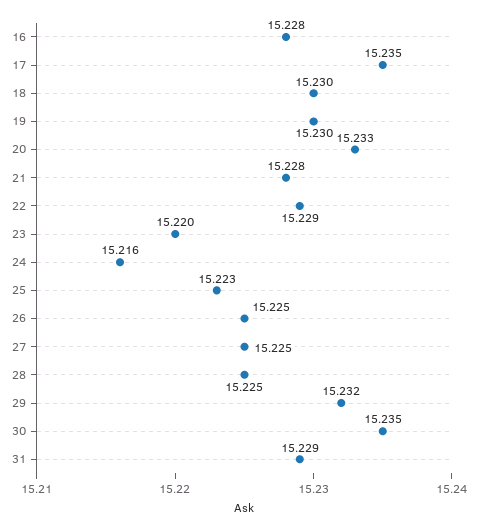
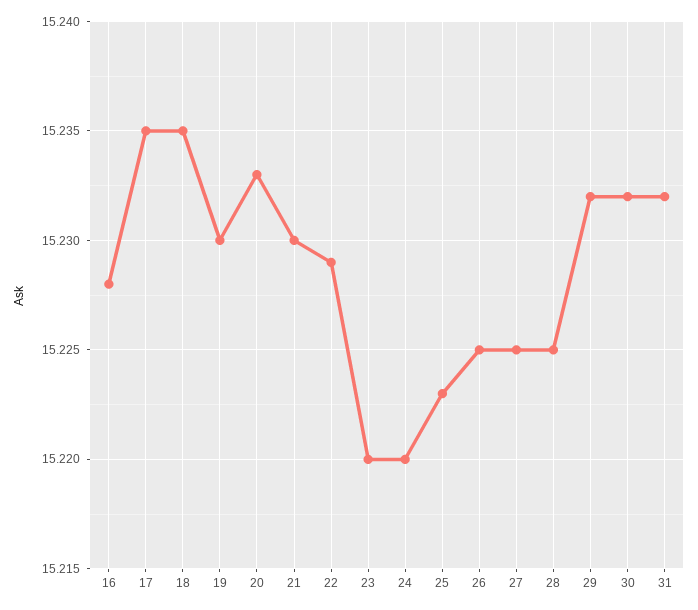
18: 15.23 -> 15.235
21: 15.228 -> 15.23
24: 15.216 -> 15.22
30: 15.235 -> 15.232
31: 15.229 -> 15.232

